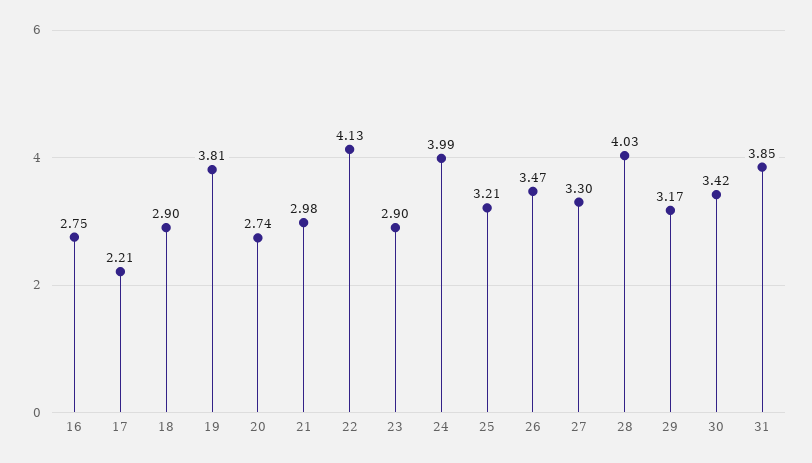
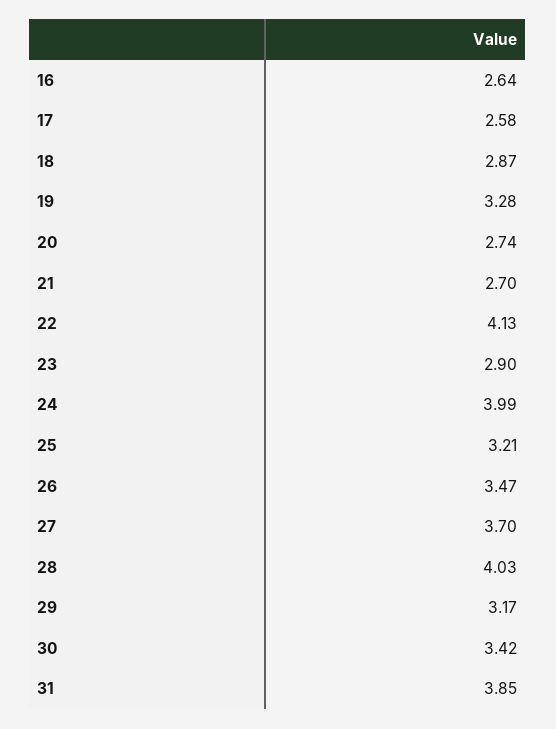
16: 2.75 -> 2.64
17: 2.21 -> 2.58
18: 2.9 -> 2.87
19: 3.81 -> 3.28
21: 2.98 -> 2.7
27: 3.3 -> 3.7

